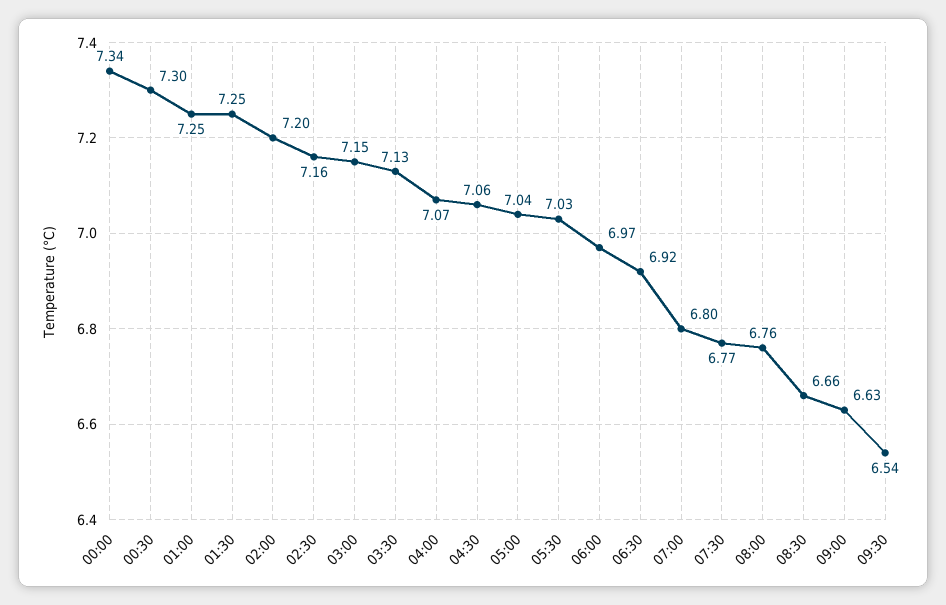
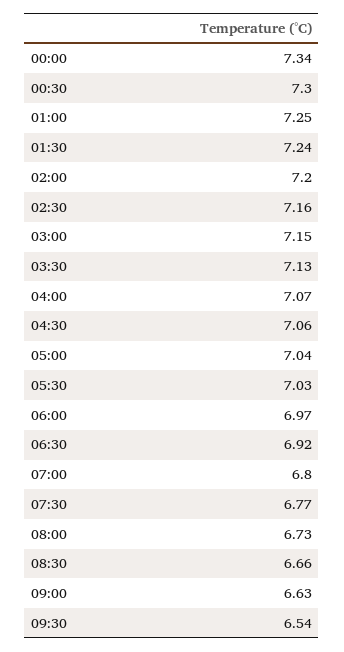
01:30: 7.25 -> 7.24
08:00: 6.76 -> 6.73

